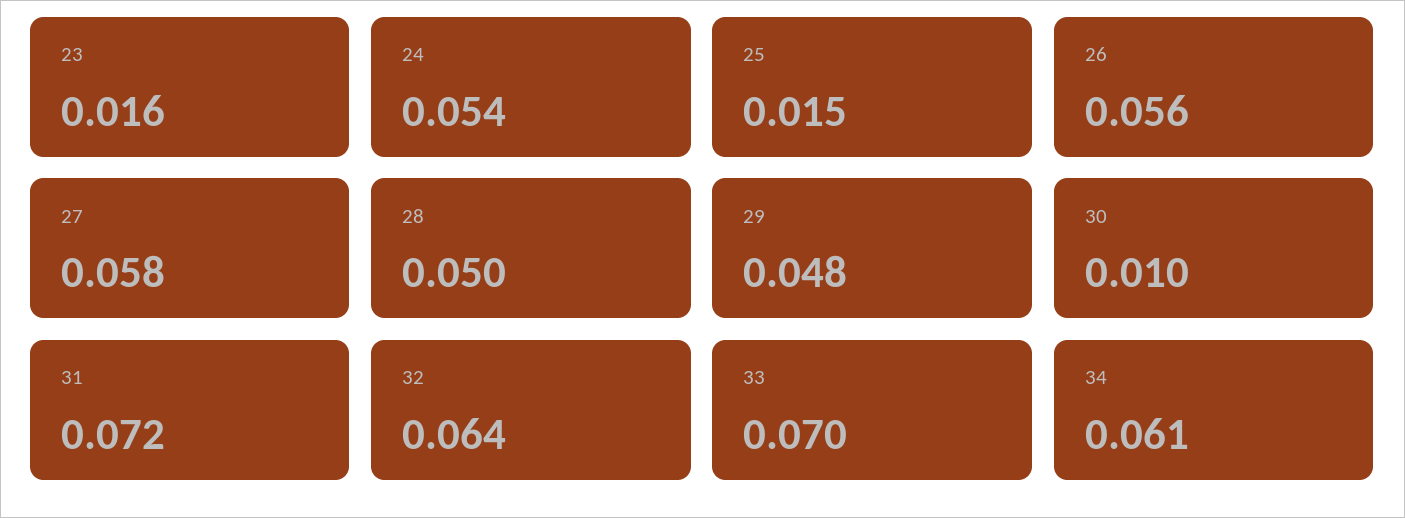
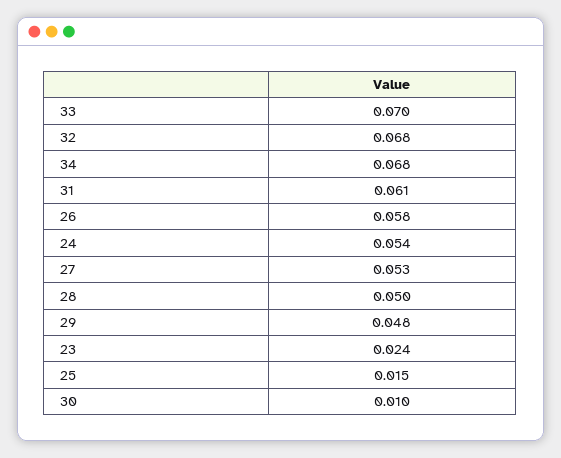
23: 0.016 -> 0.024
26: 0.056 -> 0.058
27: 0.058 -> 0.053
31: 0.072 -> 0.061
32: 0.064 -> 0.068
34: 0.061 -> 0.068

